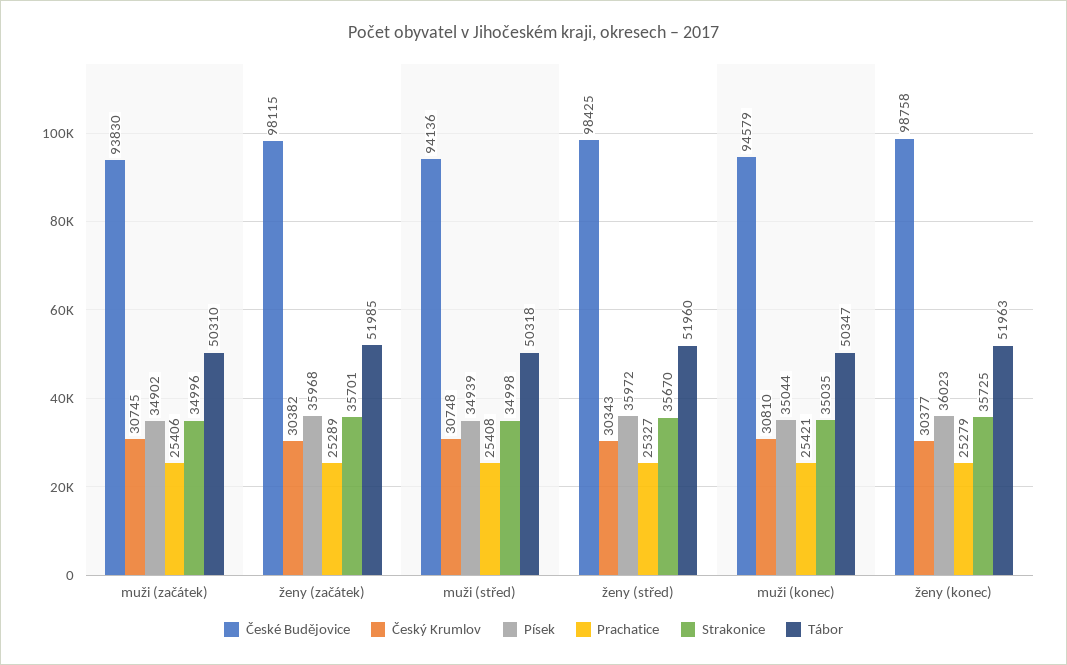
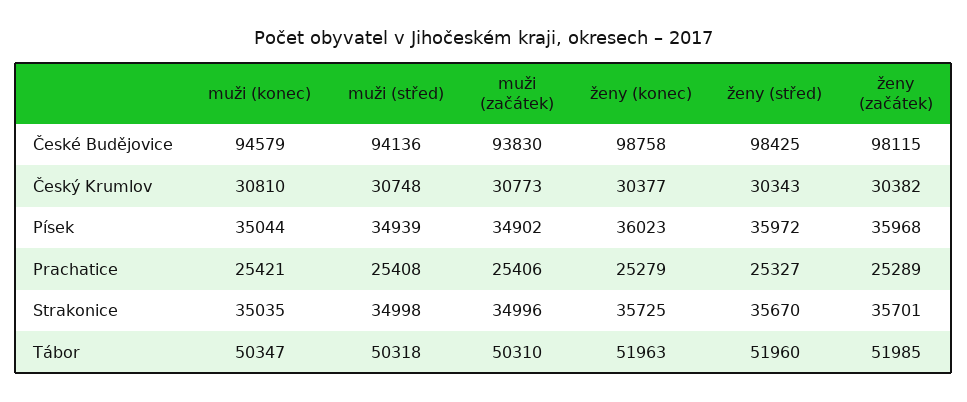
Český Krumlov, muži (začátek): 30745 -> 30773

